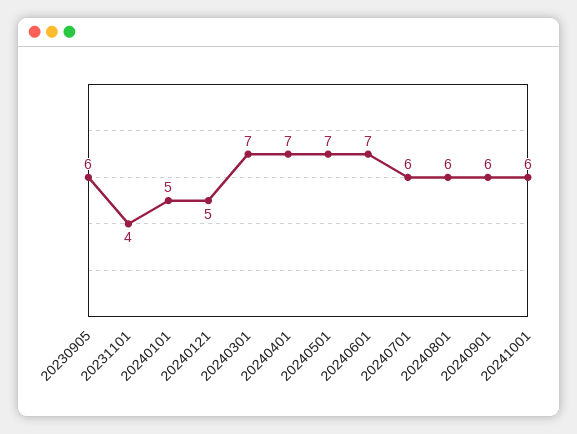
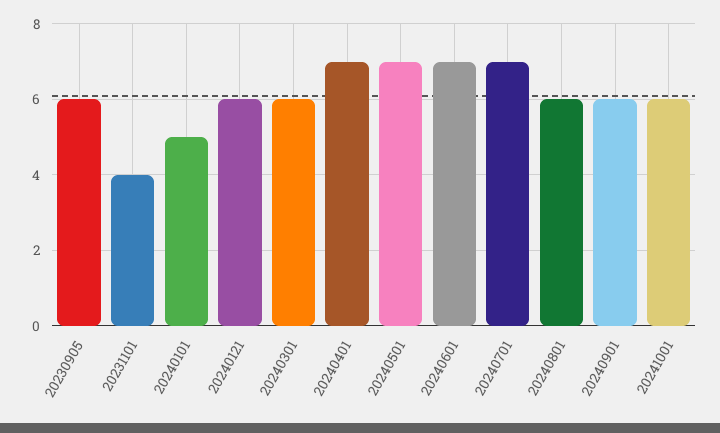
20240121: 5 -> 6
20240301: 7 -> 6
20240701: 6 -> 7

